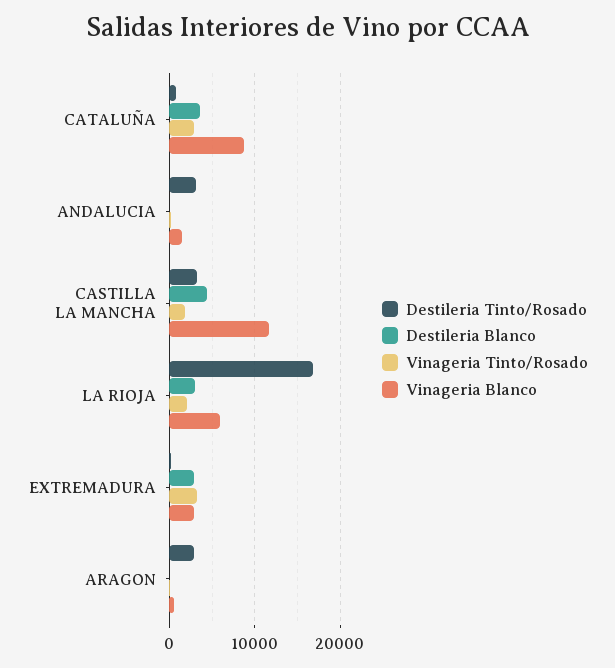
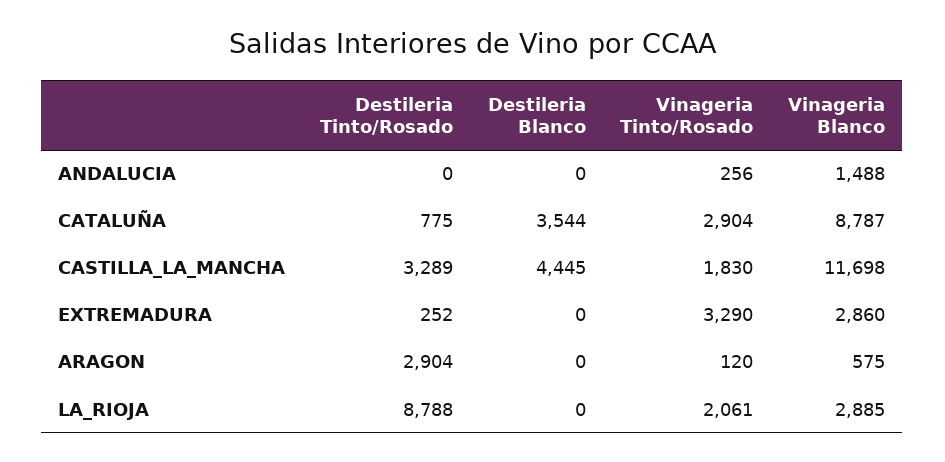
Destileria Tinto/Rosado, ANDALUCIA: 3000 -> 0
Destileria Tinto/Rosado, LA RIOJA: 17000 -> 8788
Destileria Blanco, LA RIOJA: 3000 -> 0
Vinageria Blanco, LA RIOJA: 6000 -> 2885
Destileria Blanco, EXTREMADURA: 3000 -> 0

